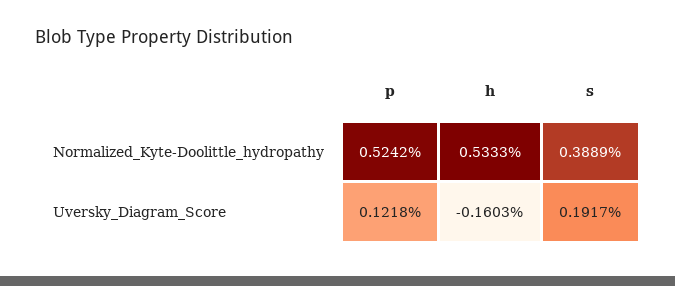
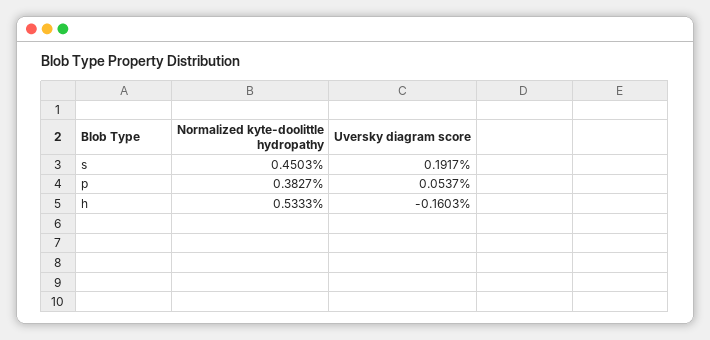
p, Normalized_Kyte-Doolittle_hydropathy: 0.5242 -> 0.3827
s, Normalized_Kyte-Doolittle_hydropathy: 0.3889 -> 0.4503
p, Uversky_Diagram_Score: 0.1218 -> 0.0537

